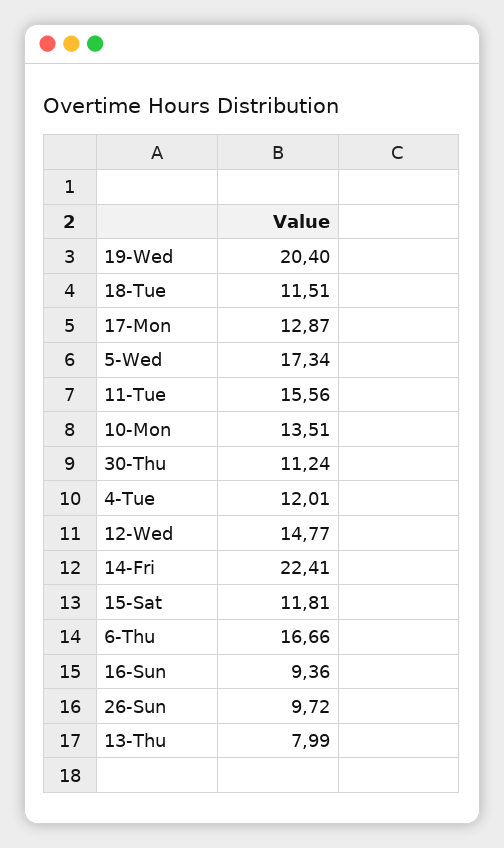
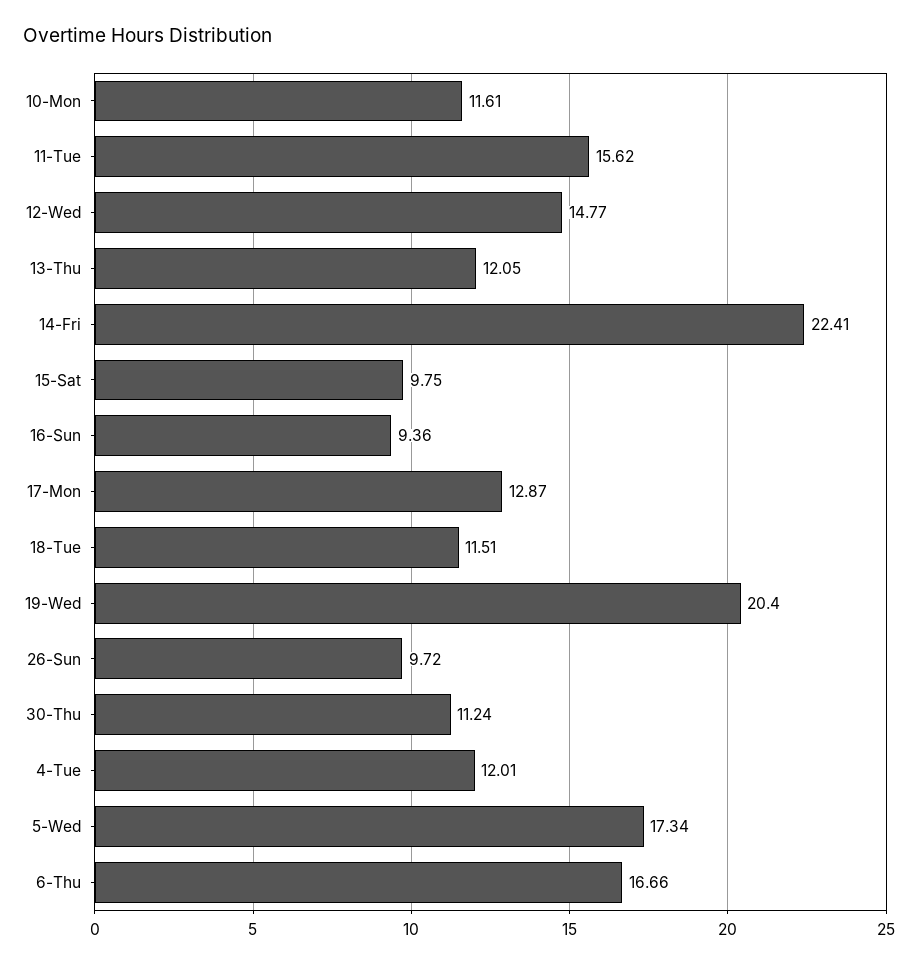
11-Tue: 15.56 -> 15.62
10-Mon: 13.51 -> 11.61
15-Sat: 11.81 -> 9.75
13-Thu: 7.99 -> 12.05

